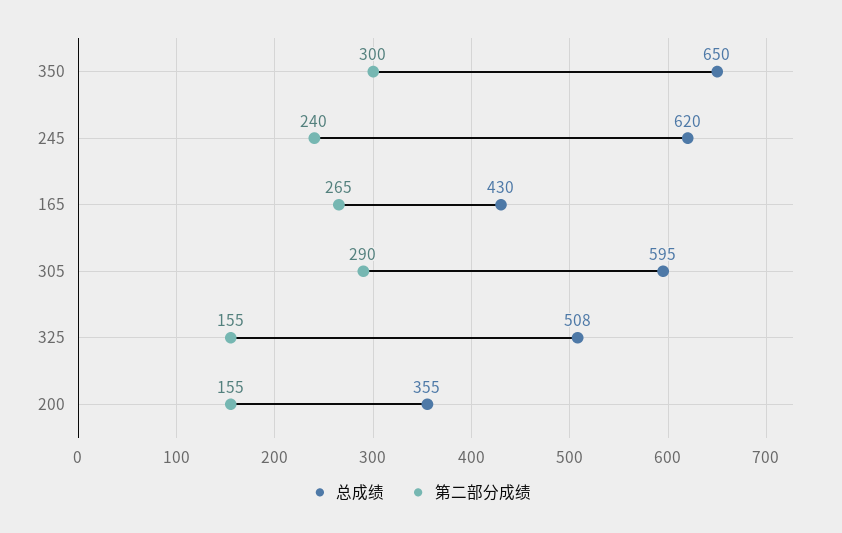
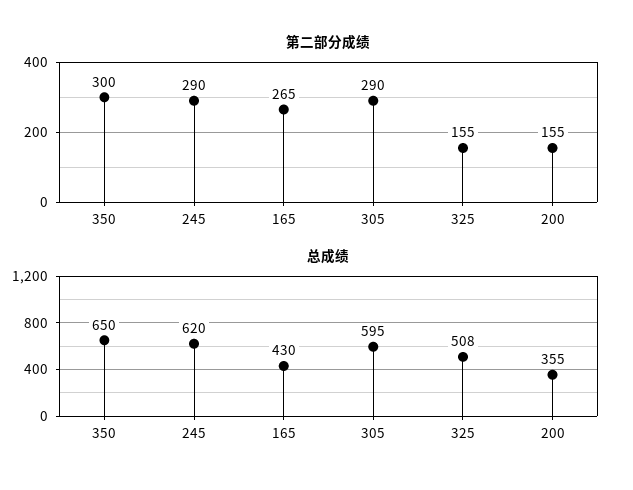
第二部分成绩, 245: 240 -> 290

